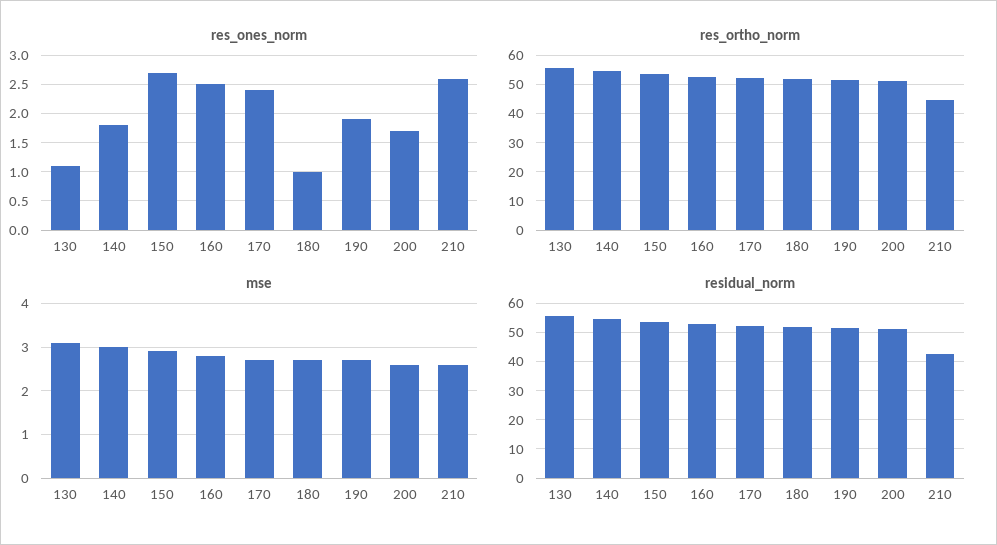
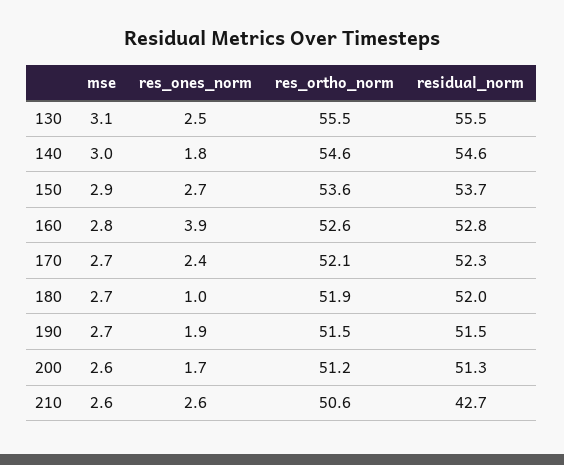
res_ones_norm, 130: 1 -> 2.5
res_ones_norm, 160: 2.5 -> 3.9
res_ortho_norm, 210: 45 -> 50.6

